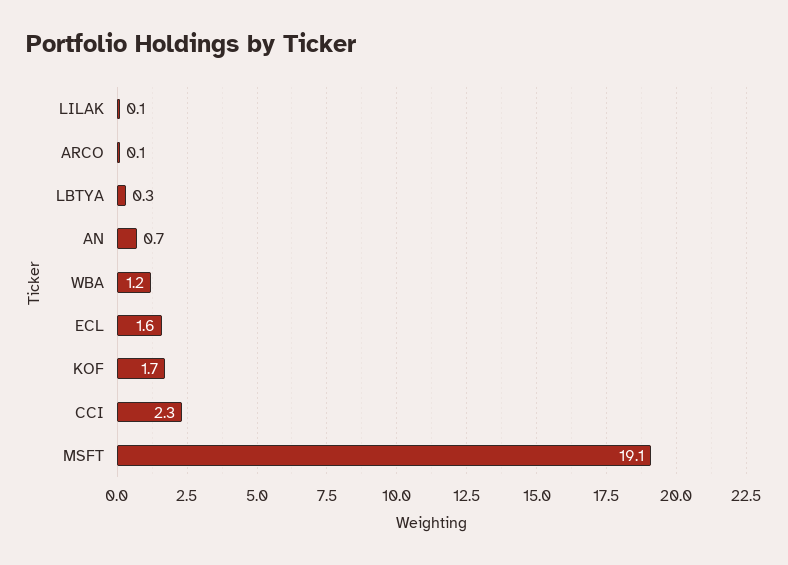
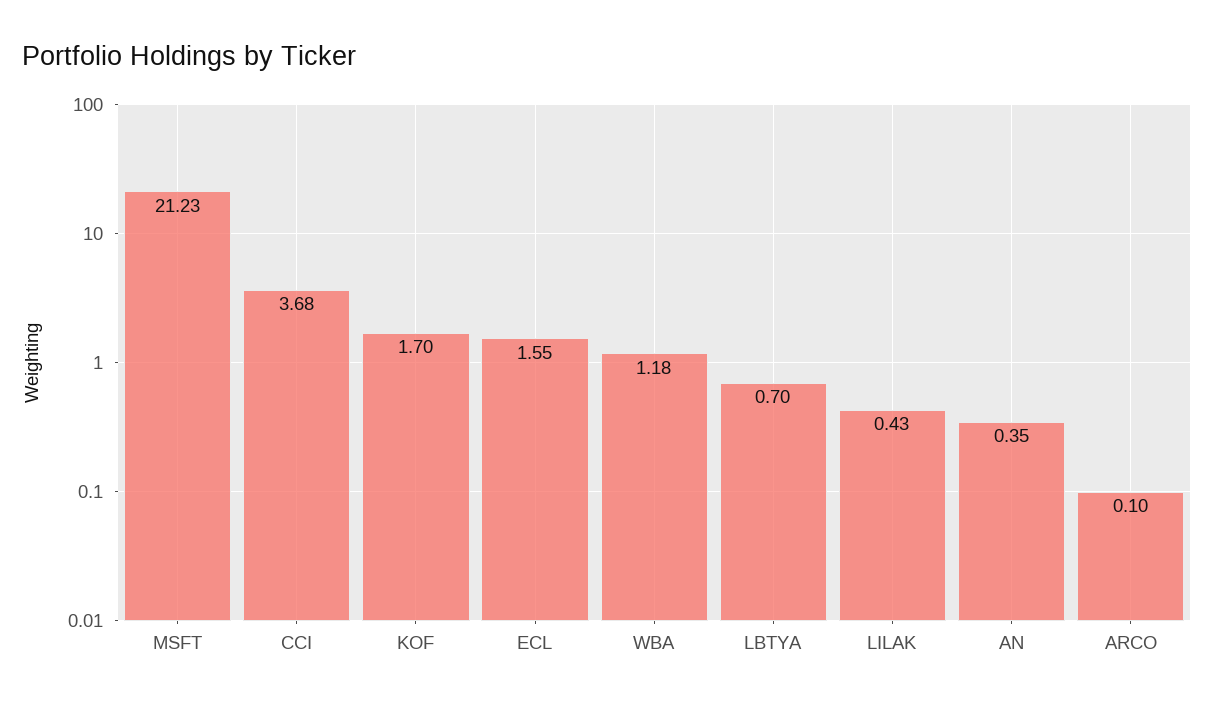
LILAK: 0.1 -> 0.43
LBTYA: 0.3 -> 0.7
AN: 0.7 -> 0.35
CCI: 2.3 -> 3.68
MSFT: 19.1 -> 21.23

